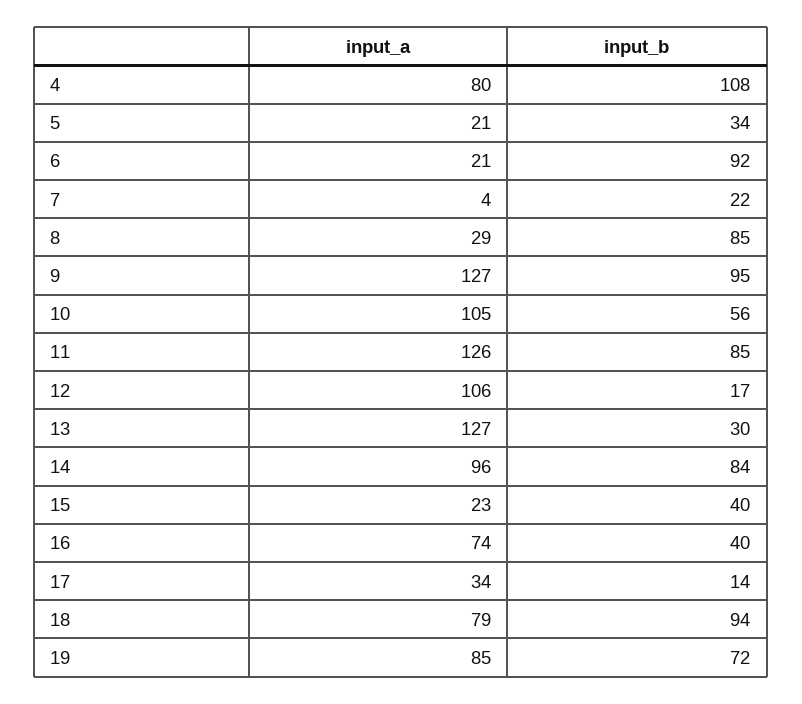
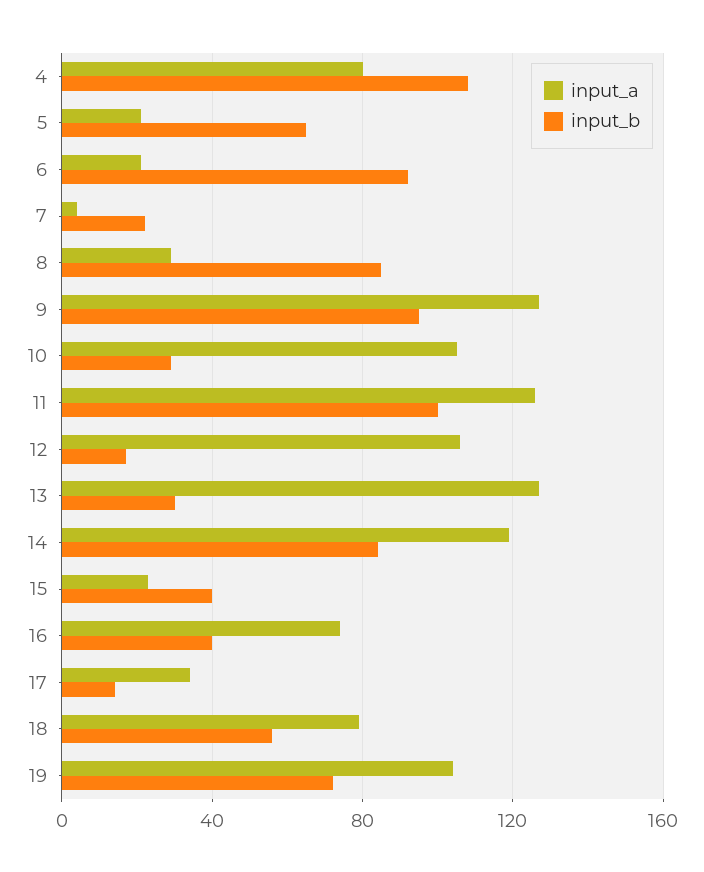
input_b, 5: 34 -> 65
input_b, 10: 56 -> 30
input_b, 11: 85 -> 100
input_a, 14: 96 -> 120
input_b, 18: 94 -> 55
input_a, 19: 85 -> 105

